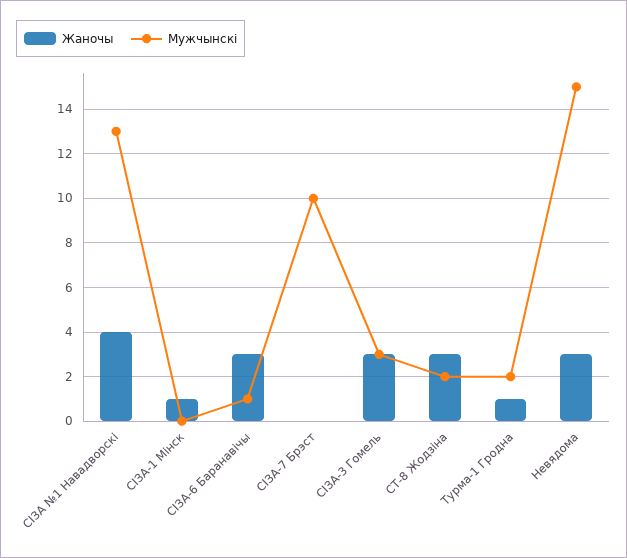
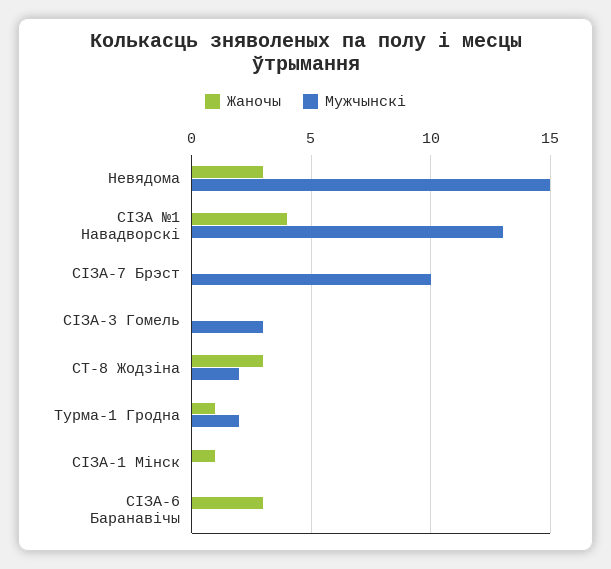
Мужчынскі, СІЗА-6 Баранавічы: 1 -> 0
Жаночы, СІЗА-3 Гомель: 3 -> 0

